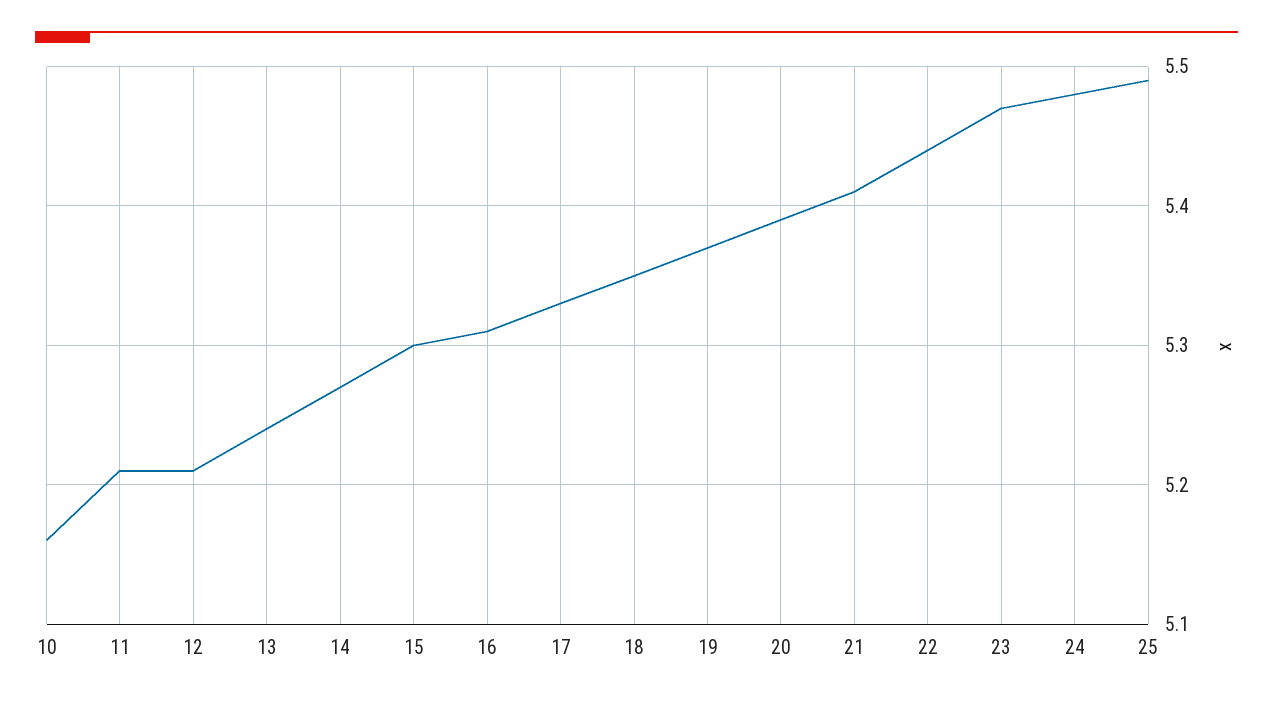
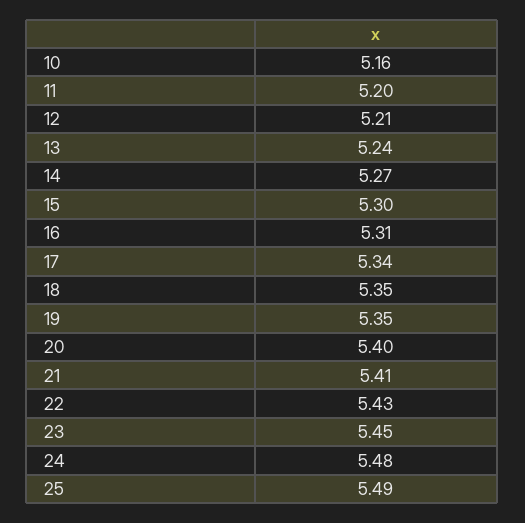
11: 5.21 -> 5.2
17: 5.33 -> 5.34
19: 5.37 -> 5.35
20: 5.39 -> 5.4
22: 5.44 -> 5.43
23: 5.47 -> 5.45

